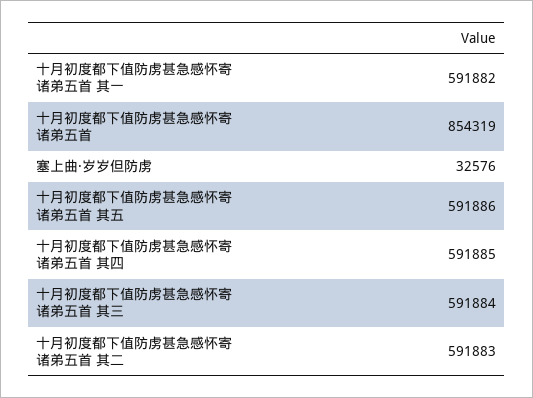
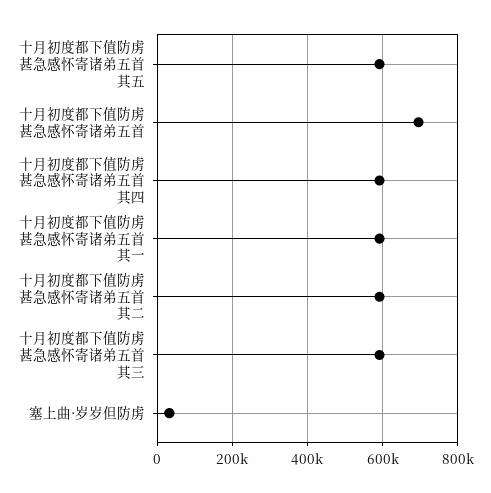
十月初度都下值防虏甚急感怀寄诸弟五首: 854319 -> 700000

